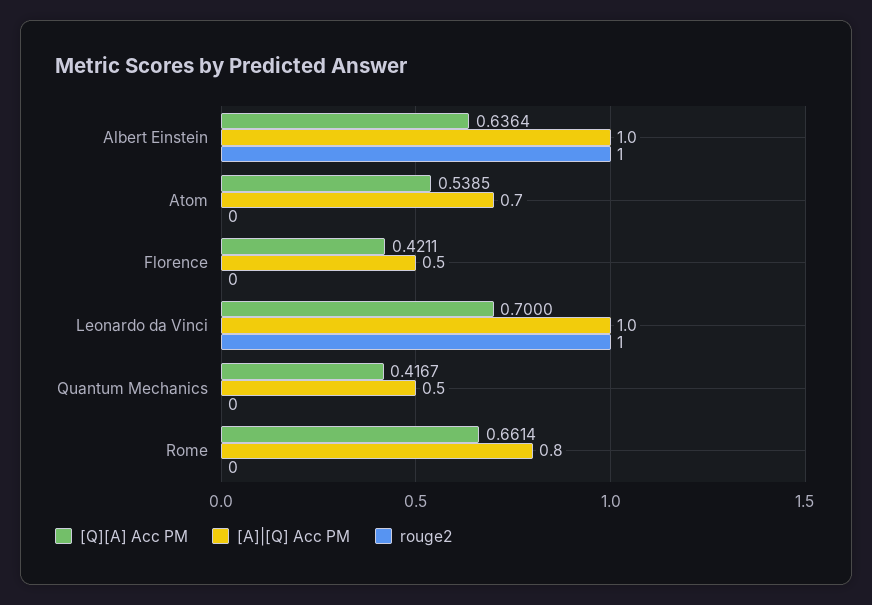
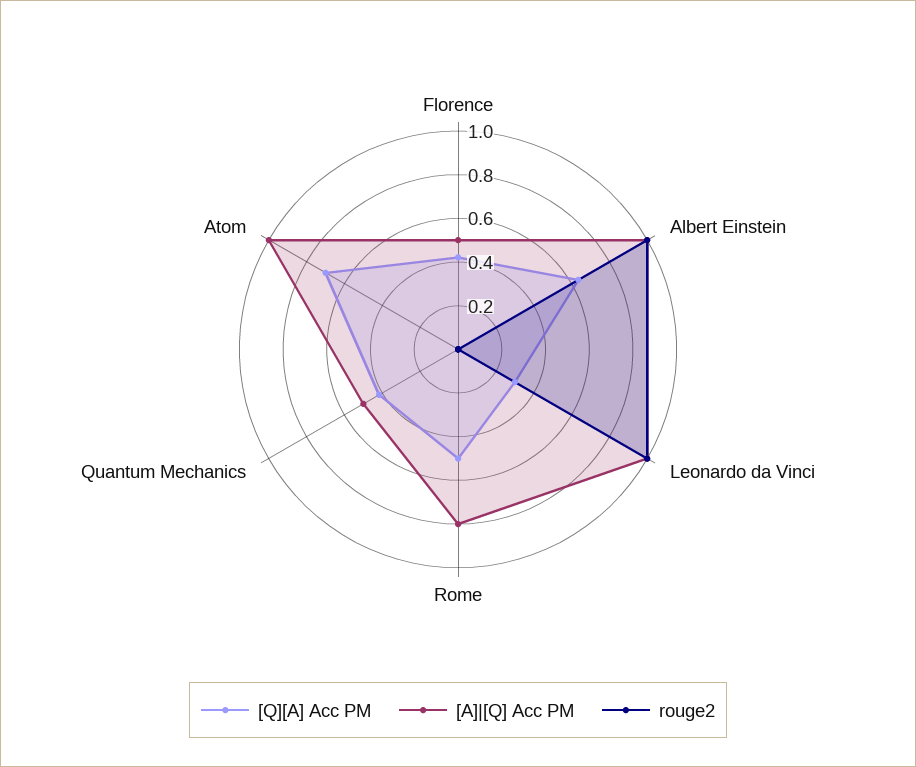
[Q][A] Acc PM, Atom: 0.5385 -> 0.7
[A]|[Q] Acc PM, Atom: 0.7 -> 1
[Q][A] Acc PM, Leonardo da Vinci: 0.7 -> 0.3
[Q][A] Acc PM, Rome: 0.6614 -> 0.5

